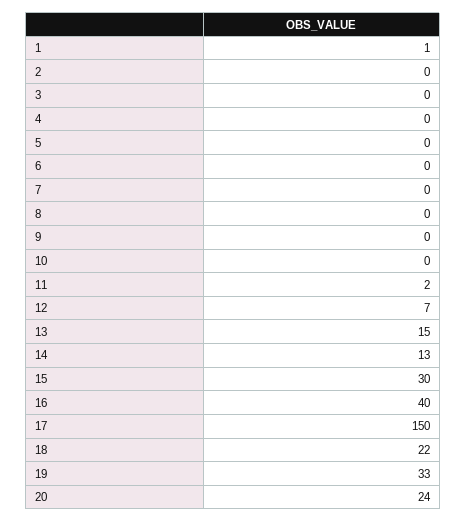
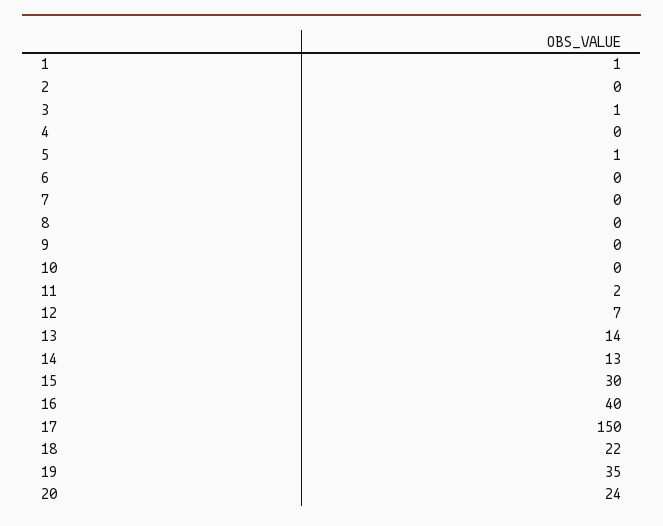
3: 0 -> 1
5: 0 -> 1
13: 15 -> 14
19: 33 -> 35

